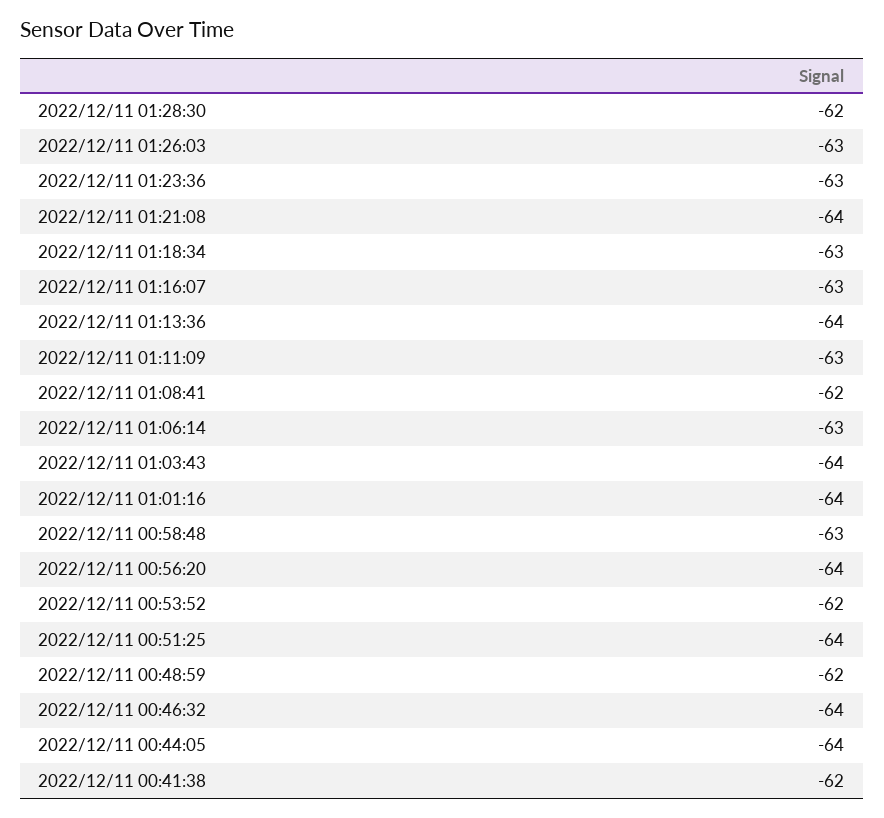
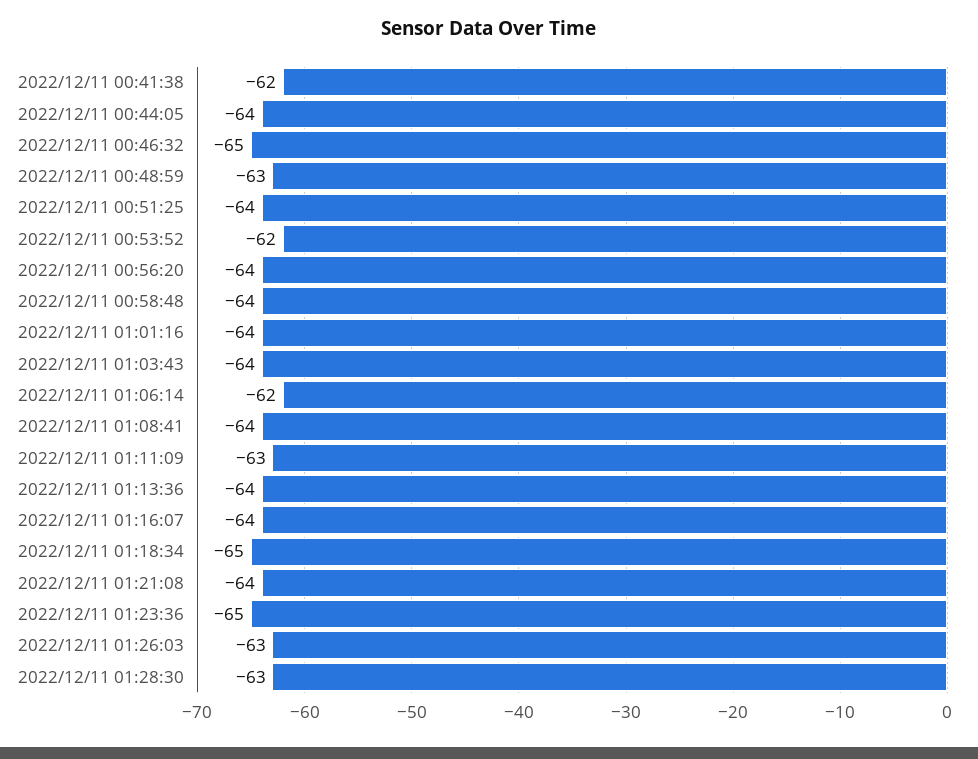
2022/12/11 01:28:30: -62 -> -63
2022/12/11 01:23:36: -63 -> -65
2022/12/11 01:18:34: -63 -> -65
2022/12/11 01:16:07: -63 -> -64
2022/12/11 01:08:41: -62 -> -64
2022/12/11 01:06:14: -63 -> -62
2022/12/11 00:58:48: -63 -> -64
2022/12/11 00:48:59: -62 -> -63
2022/12/11 00:46:32: -64 -> -65

